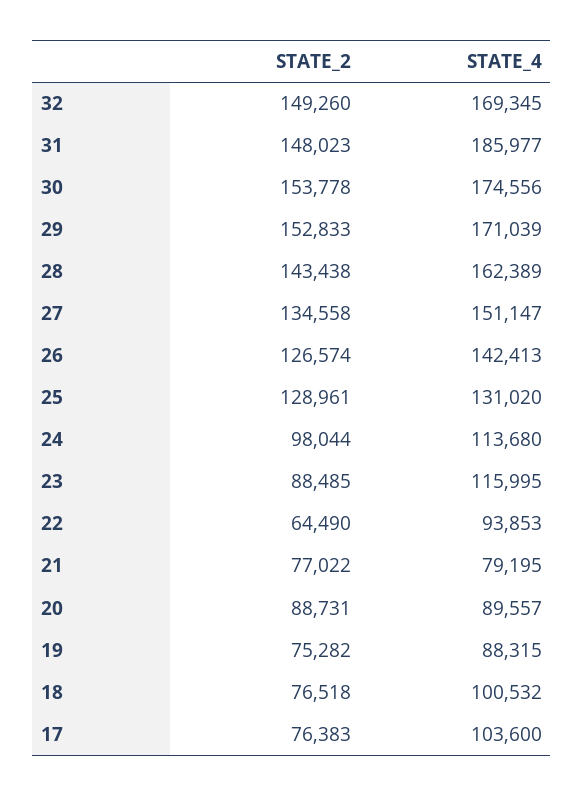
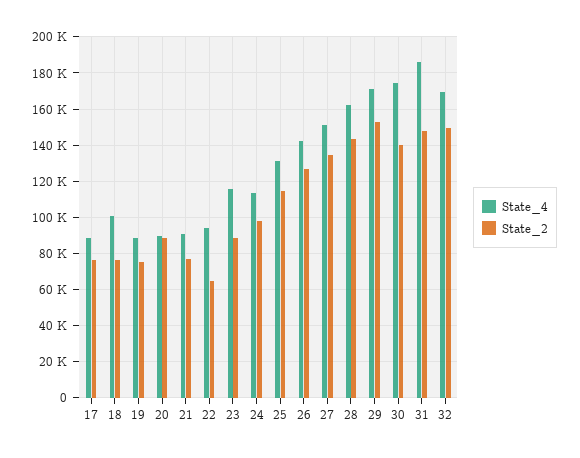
STATE_2, 30: 153778 -> 140000
STATE_2, 25: 128961 -> 115000
STATE_4, 21: 79195 -> 90000
STATE_4, 17: 103600 -> 90000

